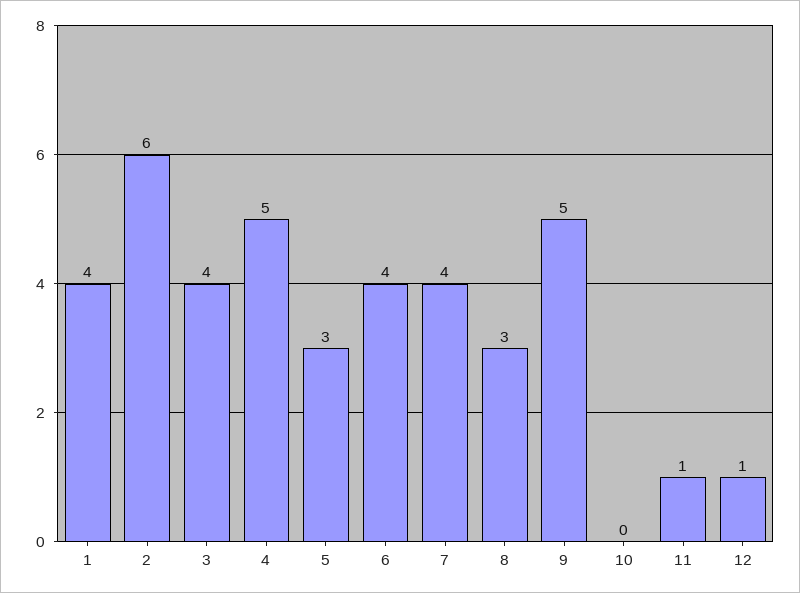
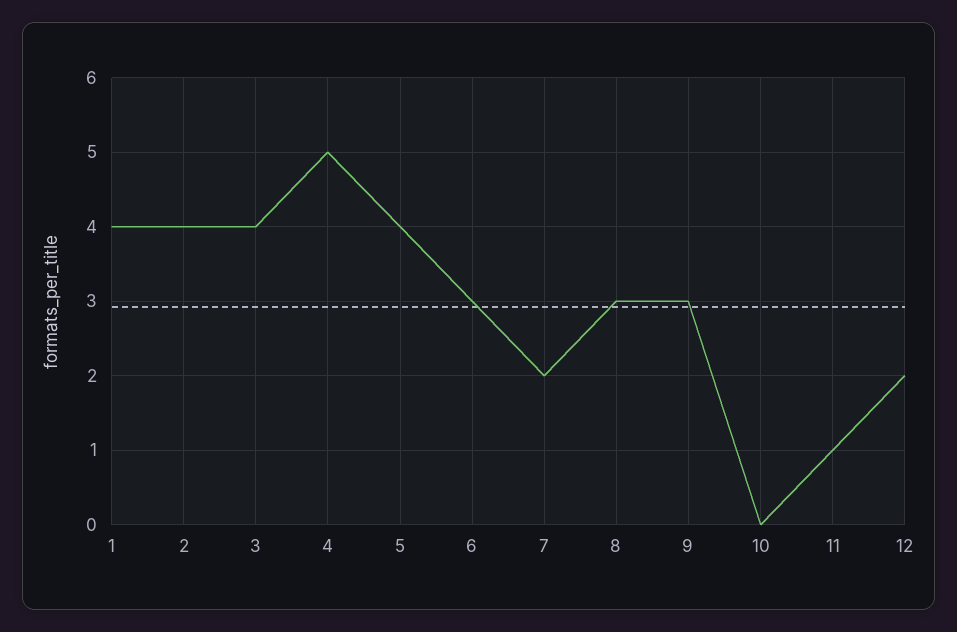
2: 6 -> 4
5: 3 -> 4
6: 4 -> 3
7: 4 -> 2
9: 5 -> 3
12: 1 -> 2

